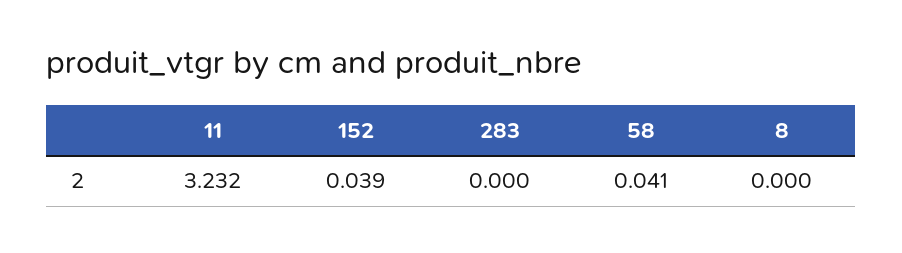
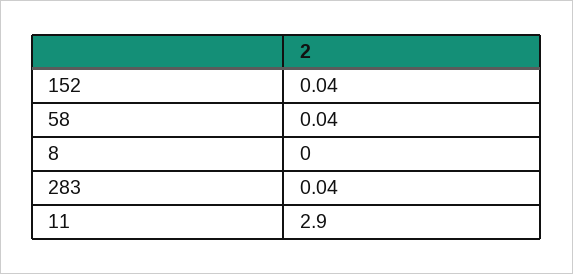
11: 3.232 -> 2.9
283: 0 -> 0.04

